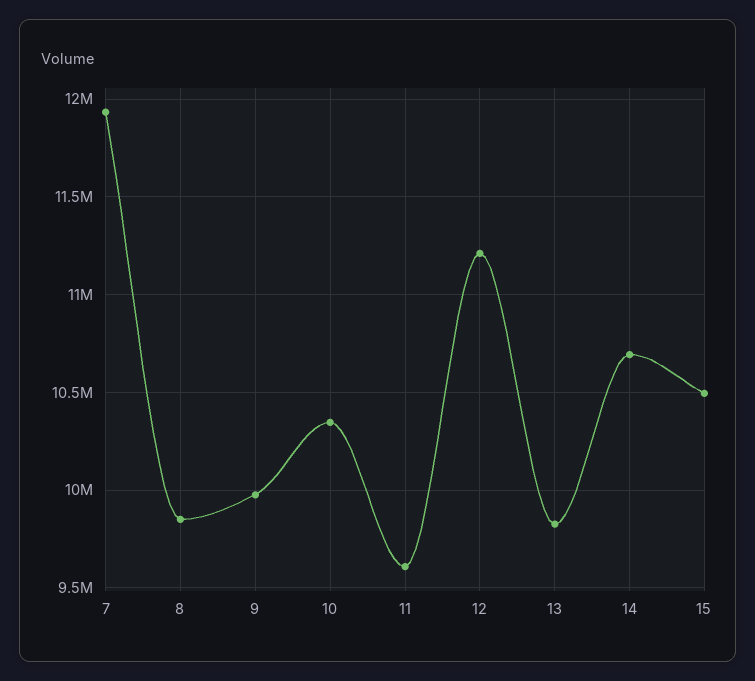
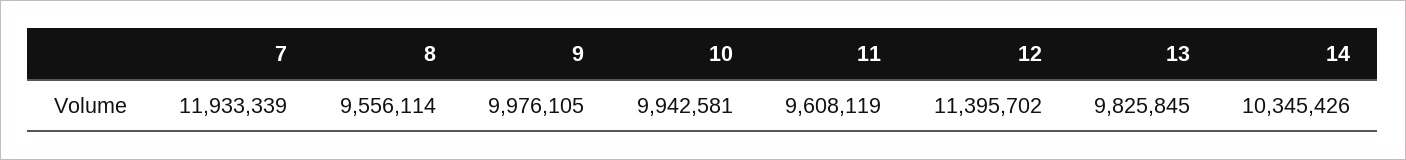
8: 9850000 -> 9556114
10: 10350000 -> 9942581
12: 11200000 -> 11395702
14: 10700000 -> 10345426
15: 10500000 -> none

